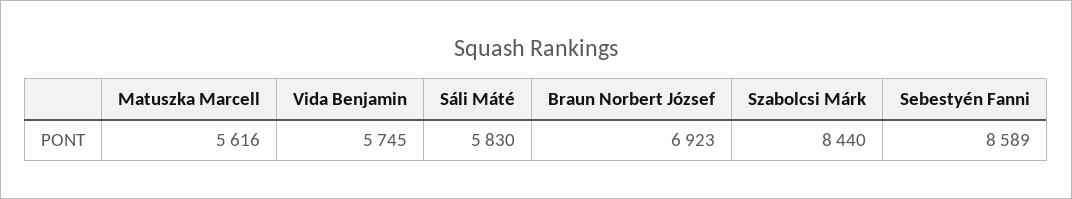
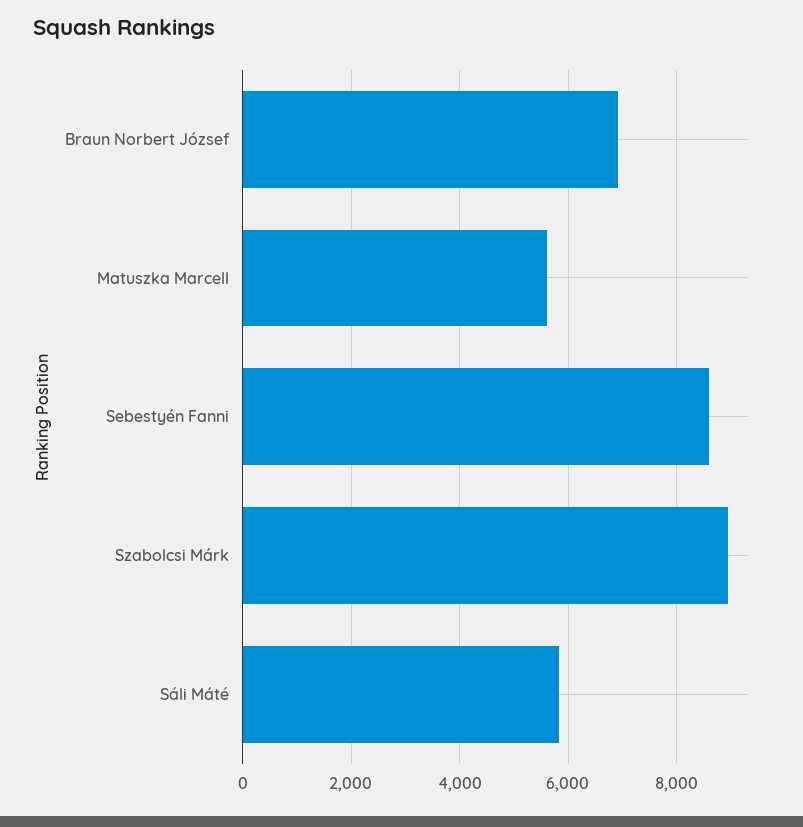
Vida Benjamin: 5745 -> none
Szabolcsi Márk: 8440 -> 9000

